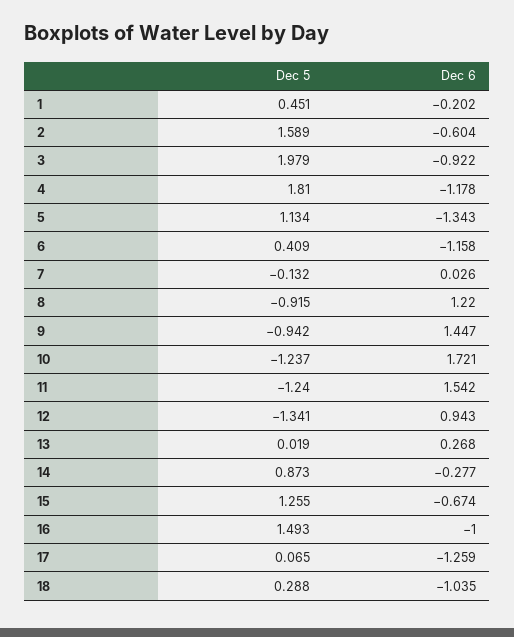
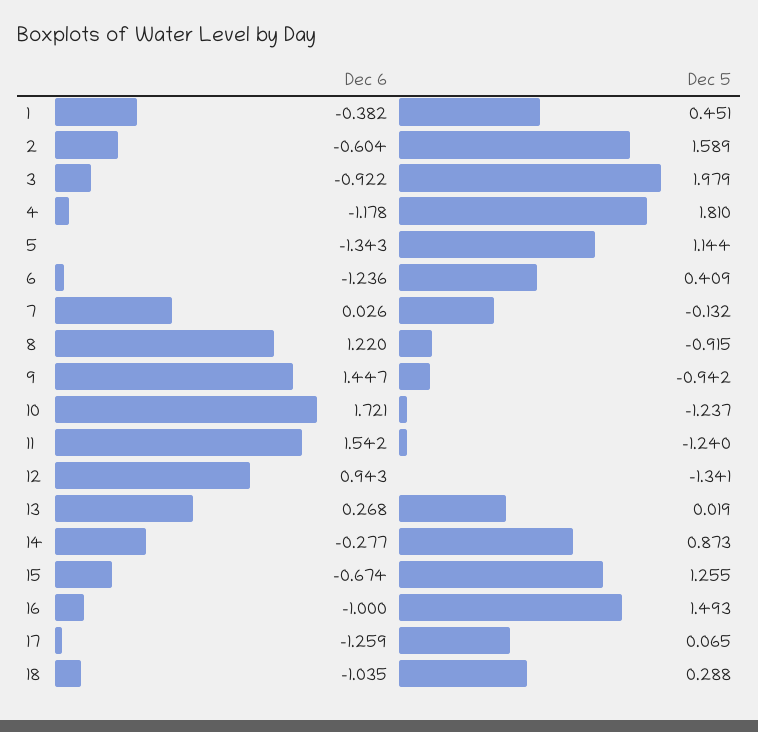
Dec 6, 1: -0.202 -> -0.382
Dec 5, 5: 1.134 -> 1.144
Dec 6, 6: -1.158 -> -1.236

